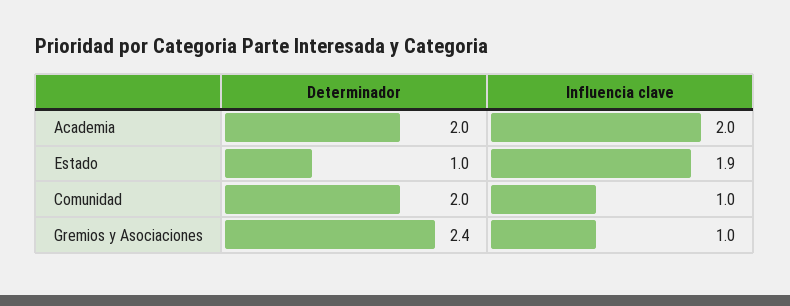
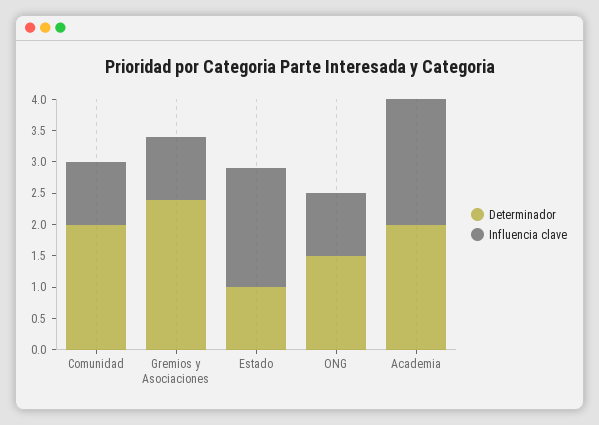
Determinador, ONG: none -> 1.5
Influencia clave, ONG: none -> 1

